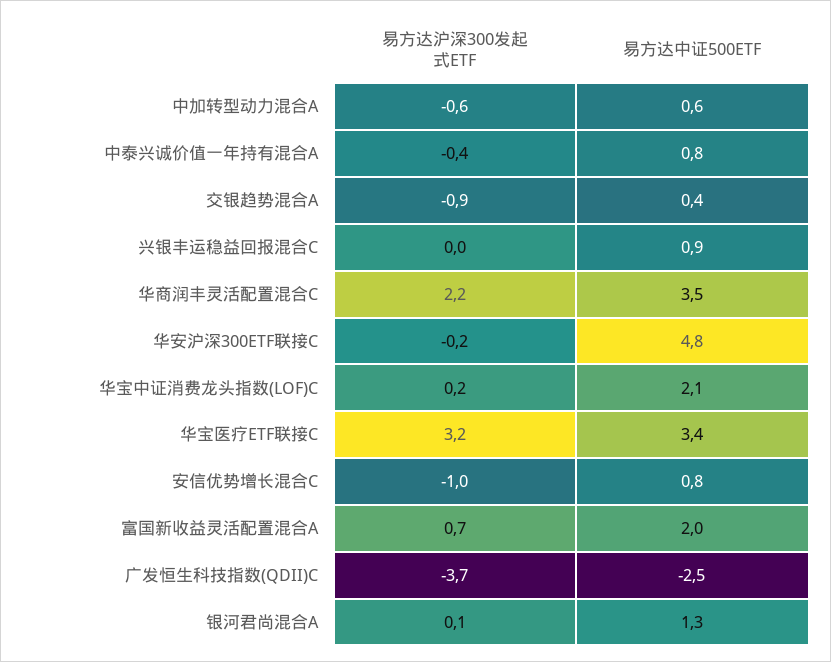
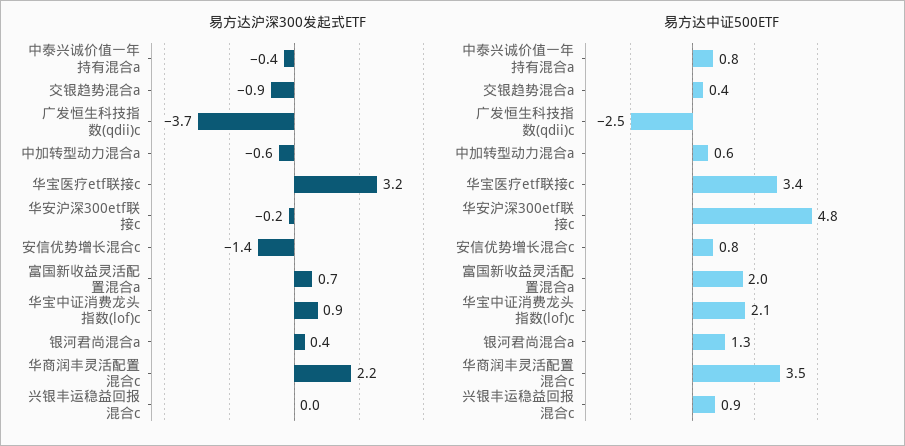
易方达沪深300发起式ETF, 华宝中证消费龙头指数(LOF)C: 0.2 -> 0.9
易方达沪深300发起式ETF, 安信优势增长混合C: -1 -> -1.4
易方达沪深300发起式ETF, 银河君尚混合A: 0.1 -> 0.4

